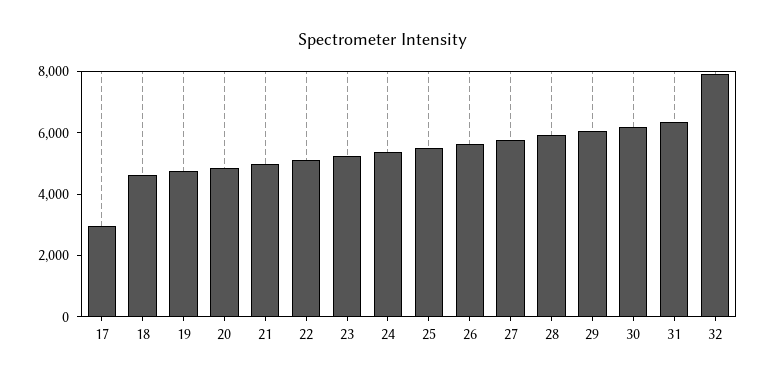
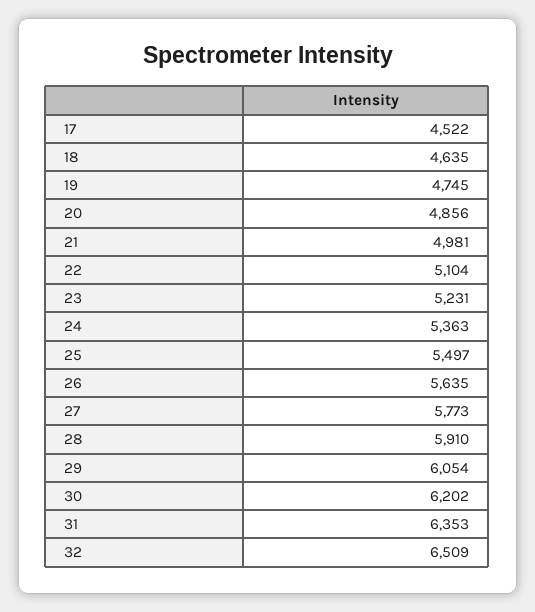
17: 3000 -> 4522
32: 8000 -> 6509

